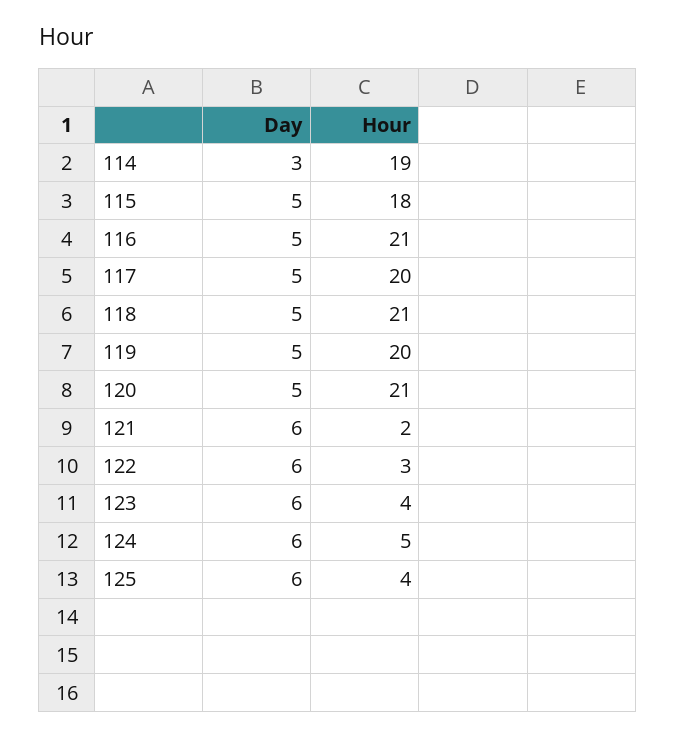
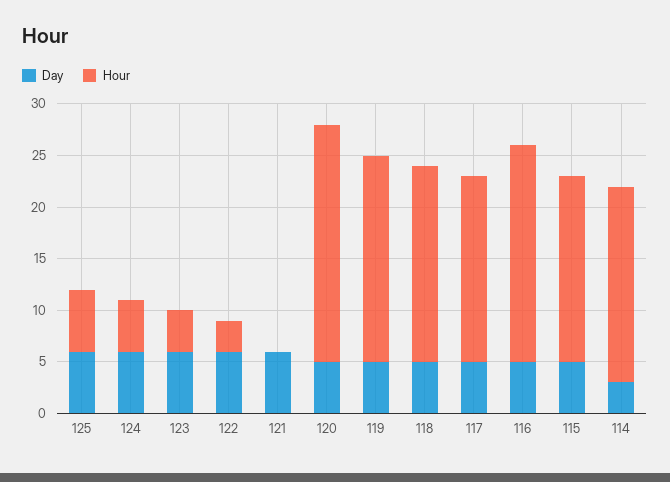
Hour, 117: 20 -> 18
Hour, 118: 21 -> 19
Hour, 120: 21 -> 23
Hour, 121: 2 -> 0
Hour, 125: 4 -> 6

